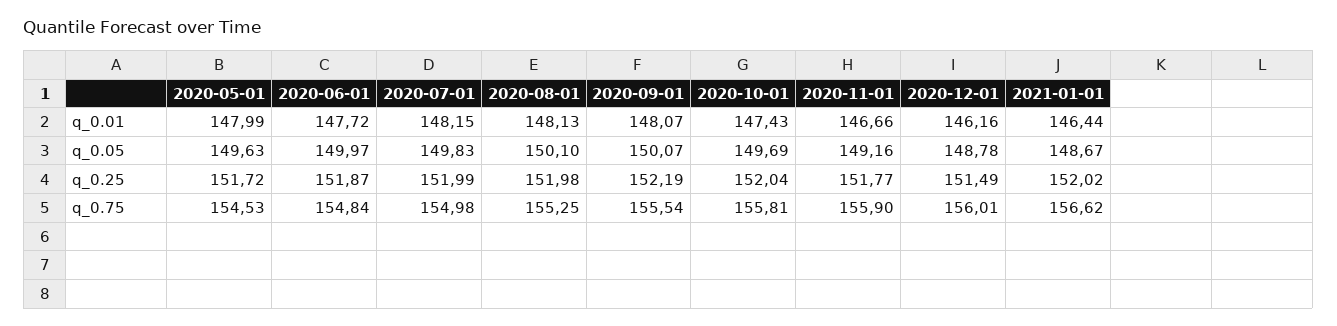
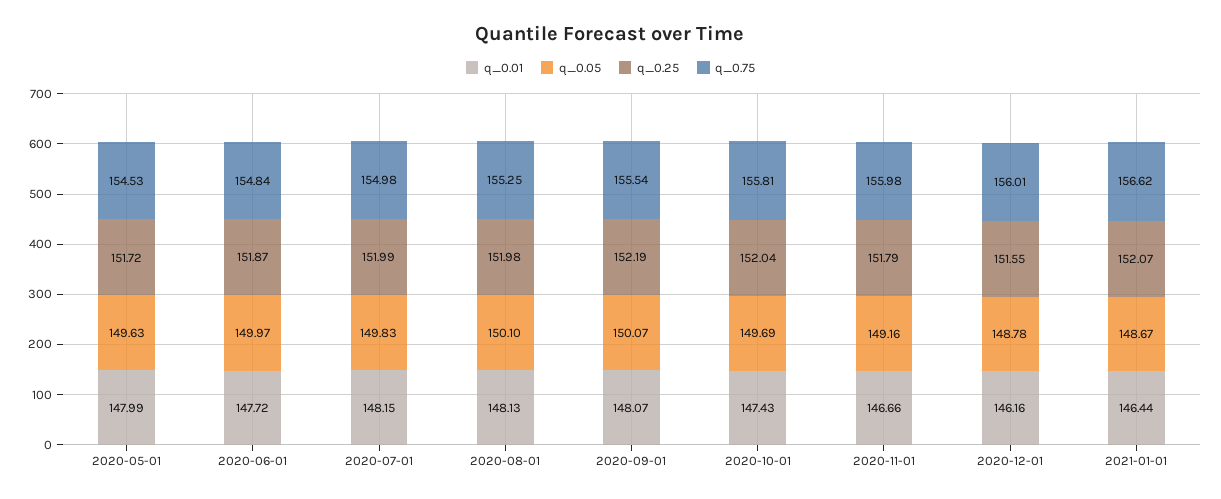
q_0.25, 2020-11-01: 151.77 -> 151.79
q_0.25, 2020-12-01: 151.49 -> 151.55
q_0.25, 2021-01-01: 152.02 -> 152.07
q_0.75, 2020-11-01: 155.9 -> 155.98

